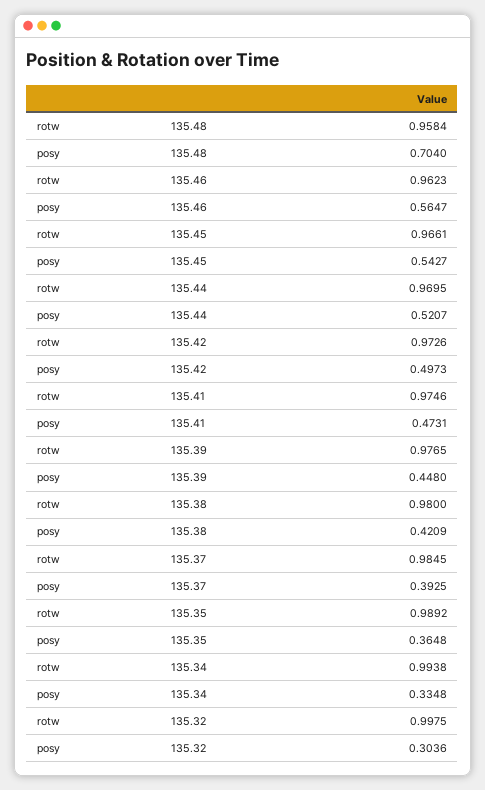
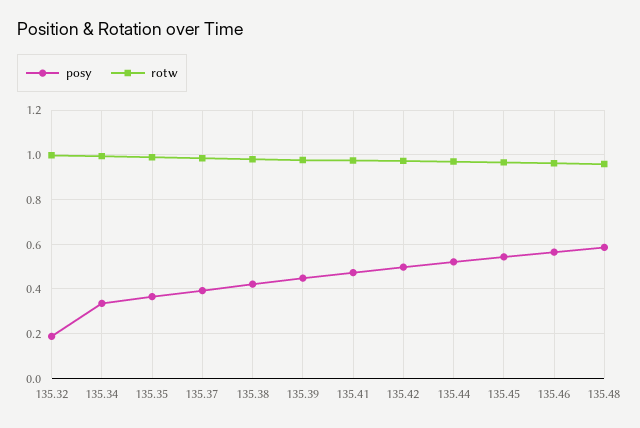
posy, 135.48: 0.704 -> 0.6
posy, 135.32: 0.3036 -> 0.2

